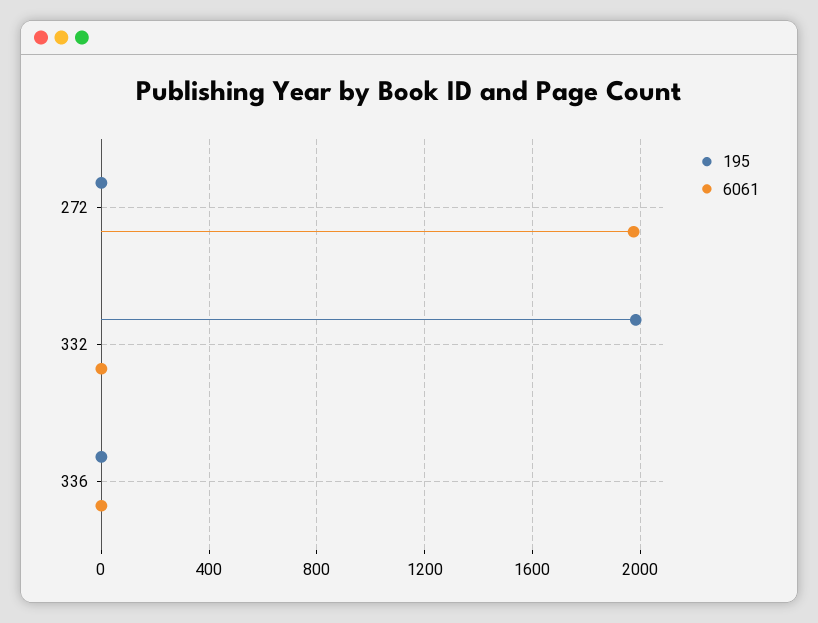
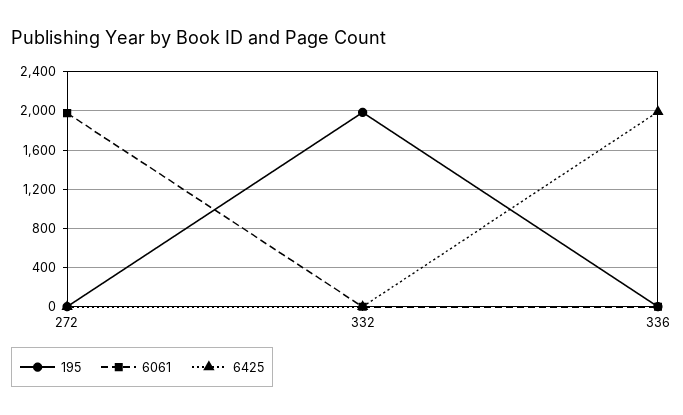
6425, 272: none -> 0
6425, 332: none -> 0
6425, 336: none -> 2000

